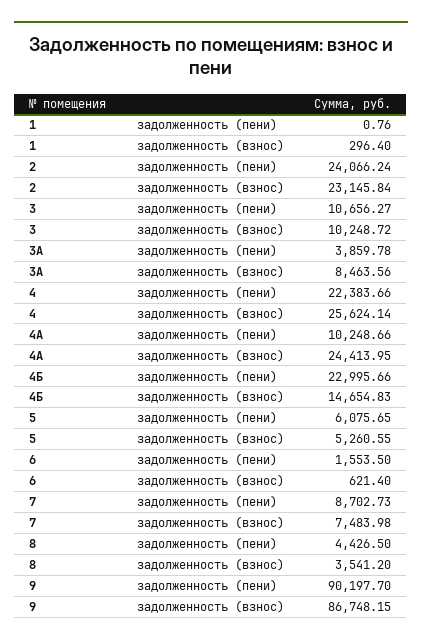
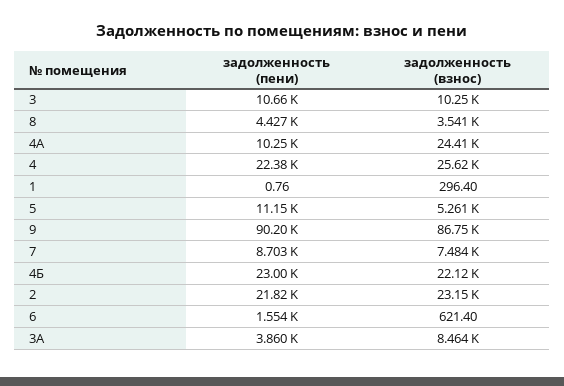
2, задолженность (пени): 24066.24 -> 21820
4Б, задолженность (взнос): 14654.83 -> 22120
5, задолженность (пени): 6075.65 -> 11150

